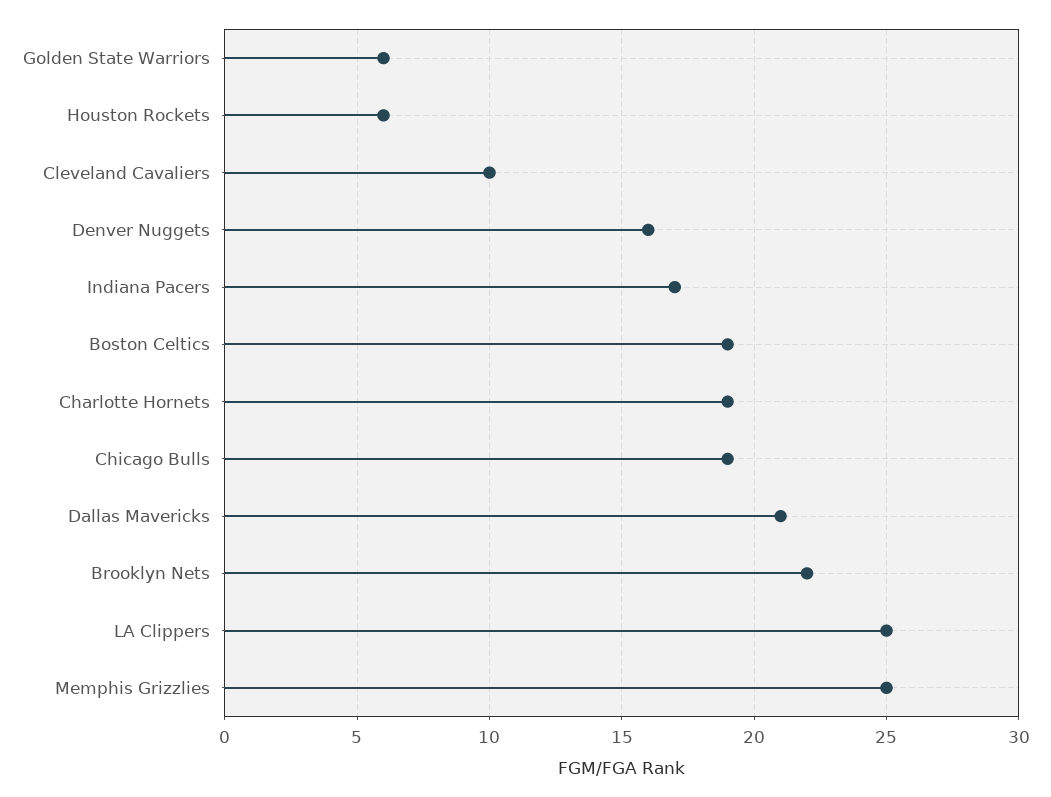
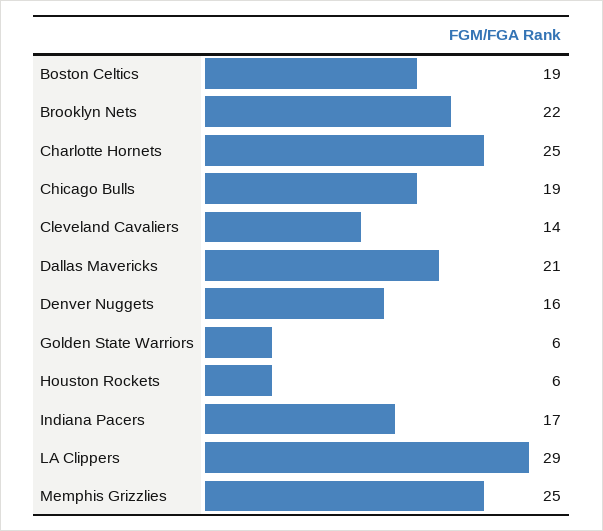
Cleveland Cavaliers: 10 -> 14
Charlotte Hornets: 19 -> 25
LA Clippers: 25 -> 29

